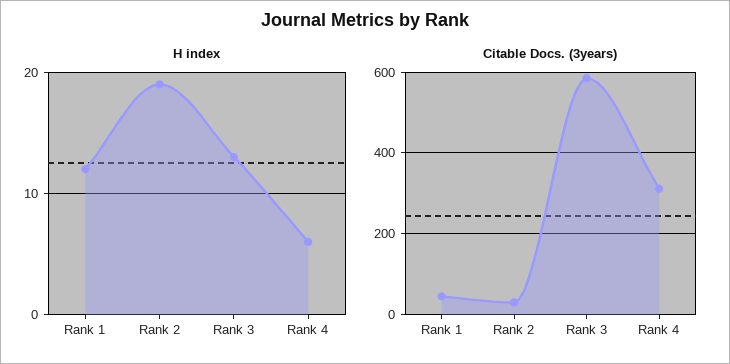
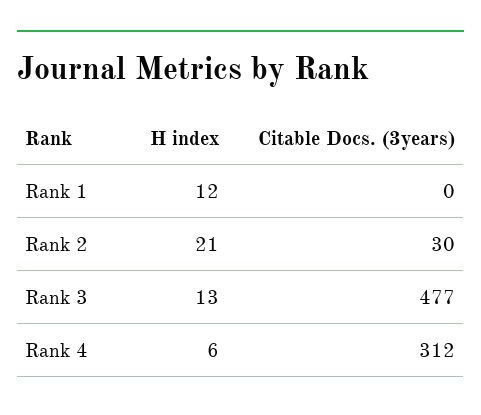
H index, Rank 2: 19 -> 21
Citable Docs. (3years), Rank 1: 40 -> 0
Citable Docs. (3years), Rank 3: 580 -> 477

